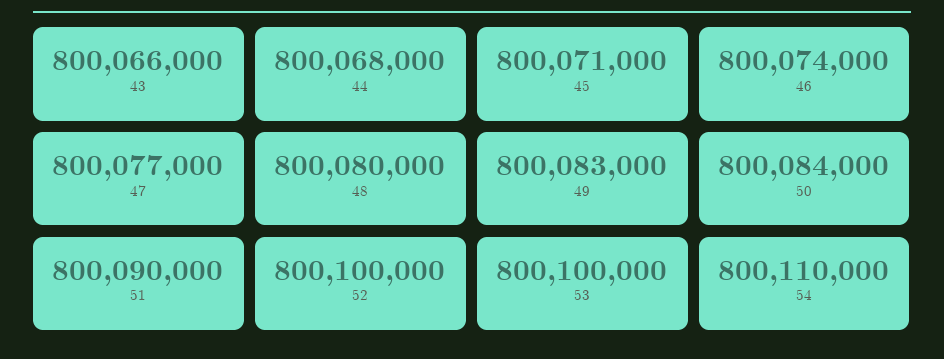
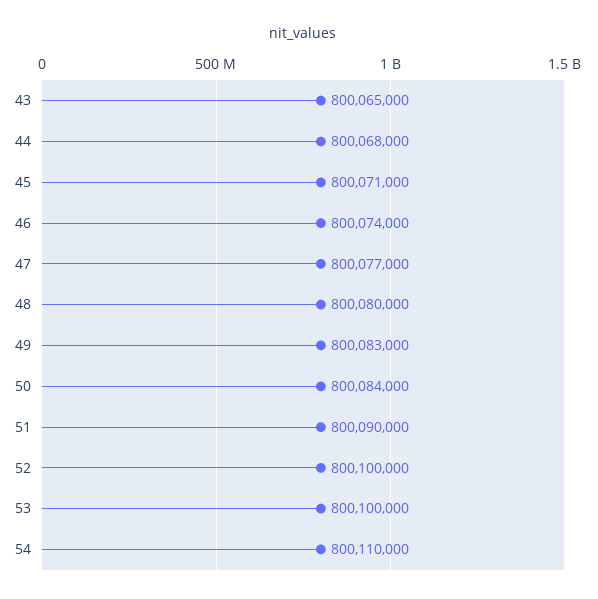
43: 800066000 -> 800065000

